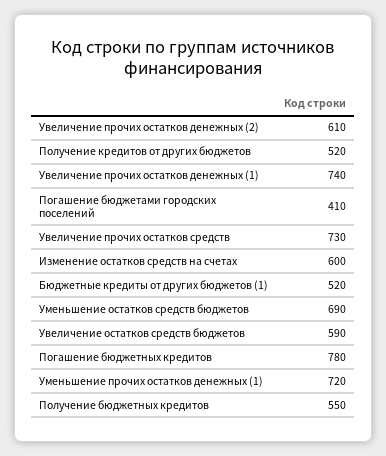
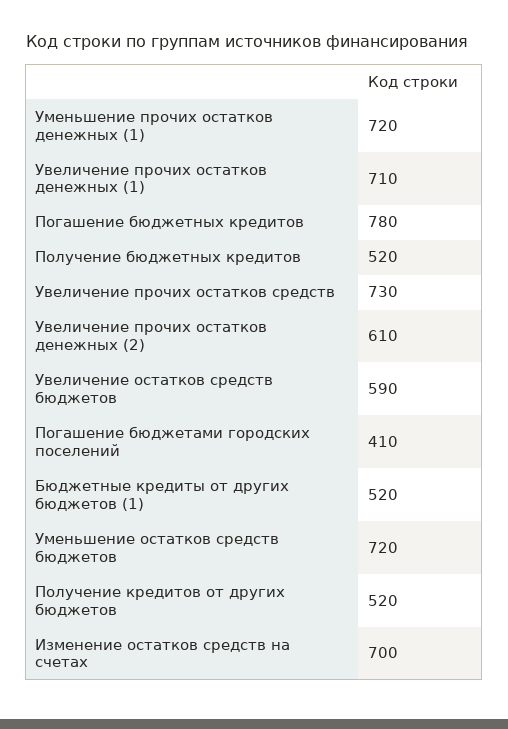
Увеличение прочих остатков денежных (1): 740 -> 710
Изменение остатков средств на счетах: 600 -> 700
Уменьшение остатков средств бюджетов: 690 -> 720
Получение бюджетных кредитов: 550 -> 520

